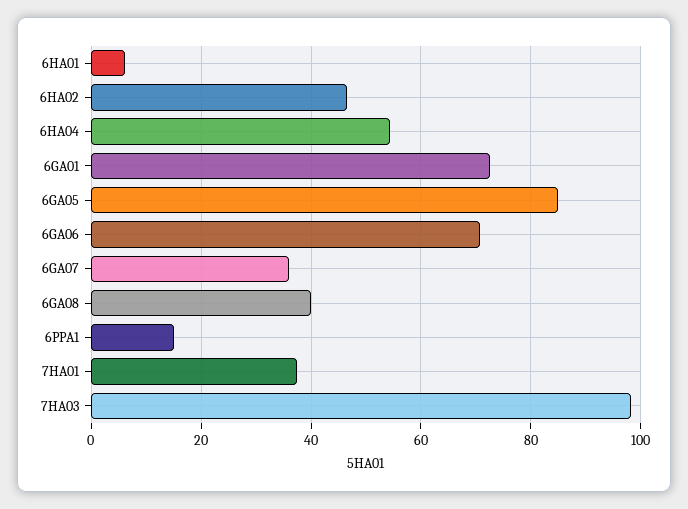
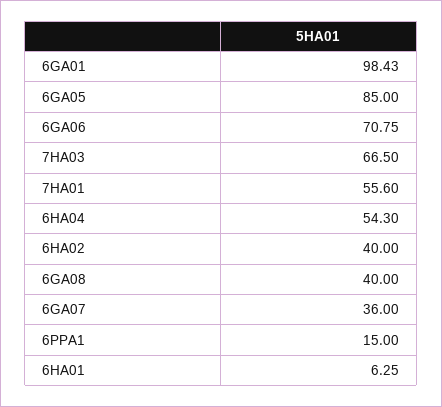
6HA02: 46 -> 40
6GA01: 72 -> 98.43
7HA01: 38 -> 55.6
7HA03: 98 -> 66.5

